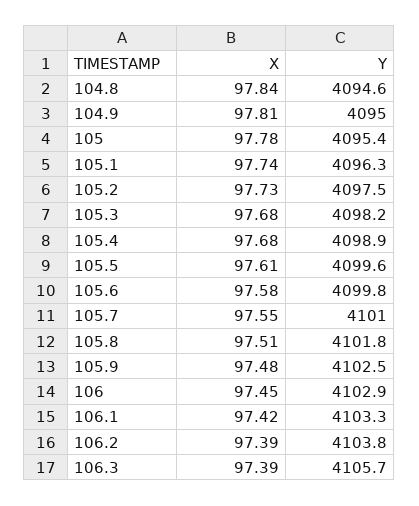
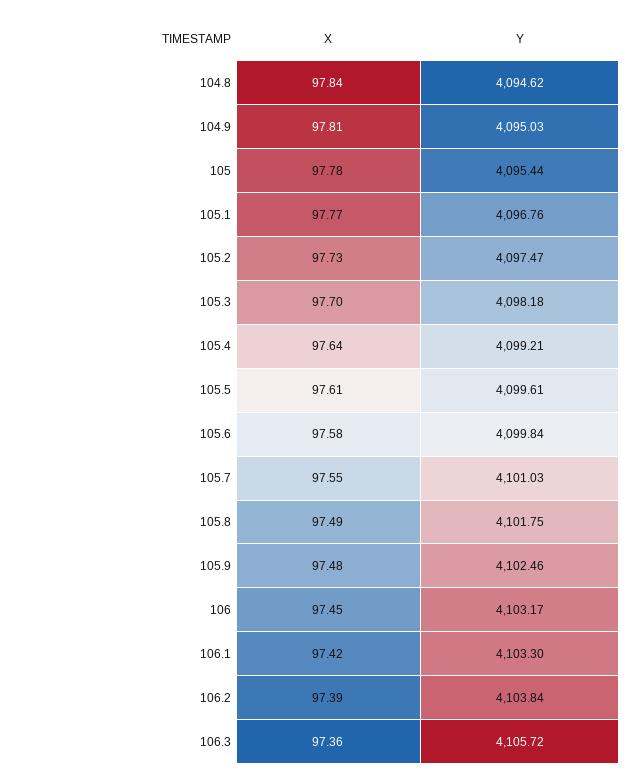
X, 105.1: 97.74 -> 97.77
Y, 105.1: 4096.3 -> 4096.76
X, 105.3: 97.68 -> 97.7
X, 105.4: 97.68 -> 97.64
Y, 105.4: 4098.9 -> 4099.21
X, 105.8: 97.51 -> 97.49
Y, 106: 4102.9 -> 4103.17
X, 106.3: 97.39 -> 97.36

